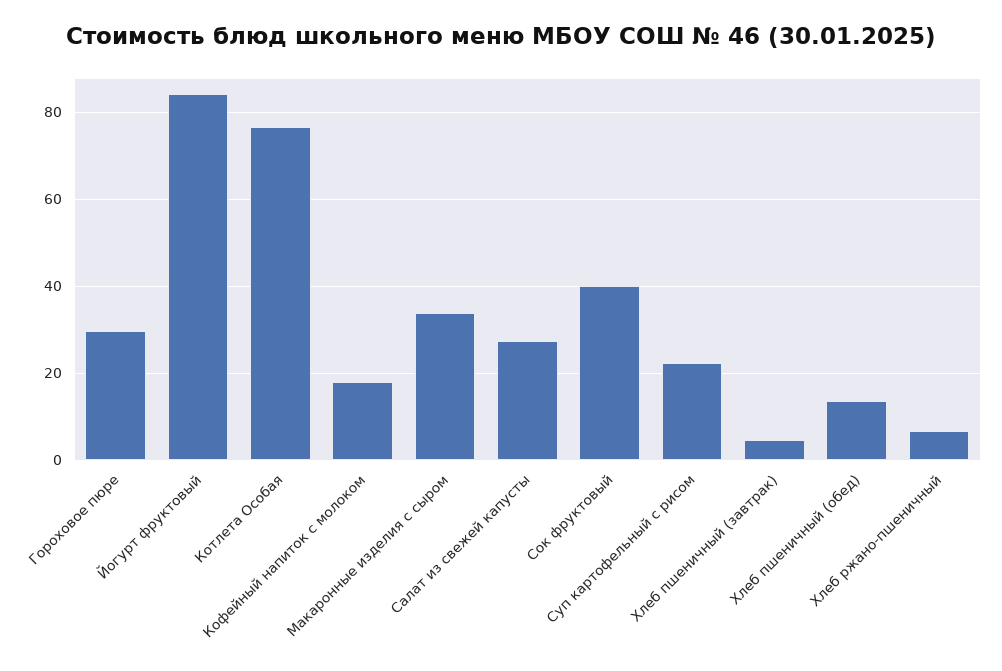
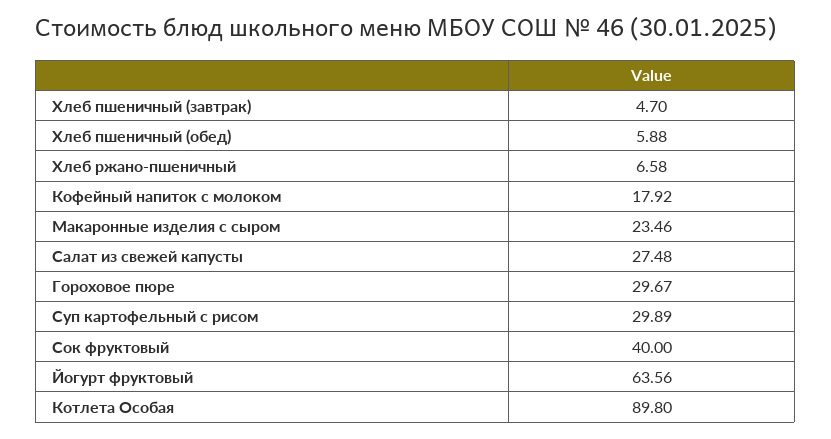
Йогурт фруктовый: 84 -> 63.56
Котлета Особая: 76 -> 89.8
Макаронные изделия с сыром: 34 -> 23.46
Суп картофельный с рисом: 22 -> 29.89
Хлеб пшеничный (обед): 14 -> 5.88

